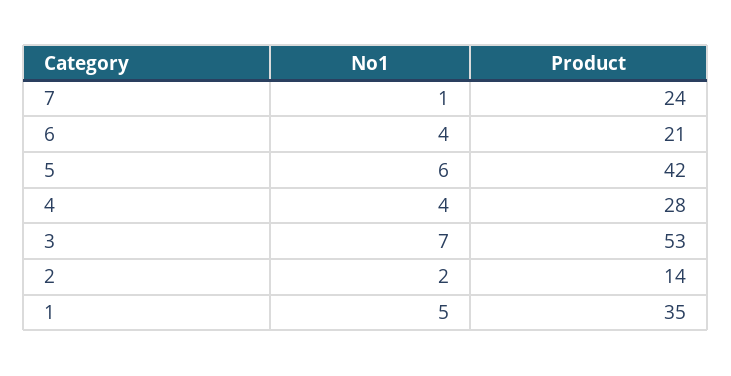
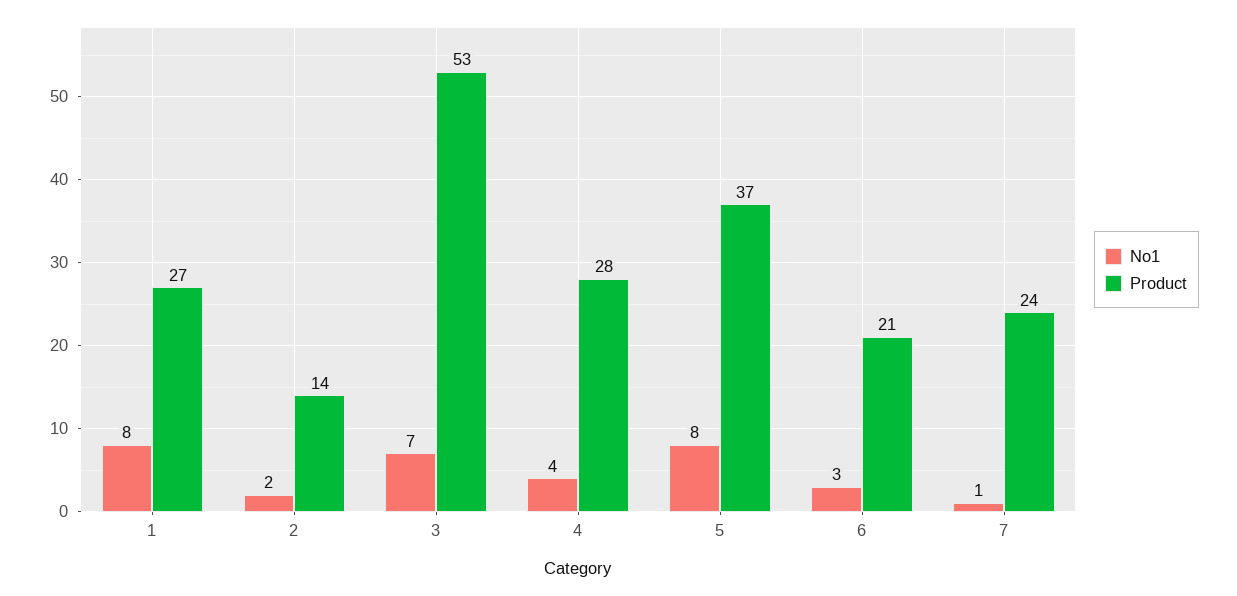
No1, 6: 4 -> 3
No1, 5: 6 -> 8
Product, 5: 42 -> 37
No1, 1: 5 -> 8
Product, 1: 35 -> 27

